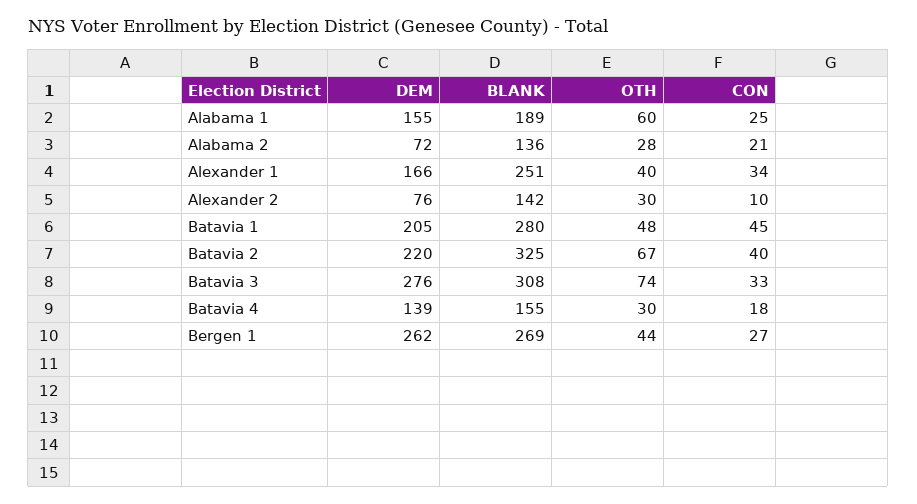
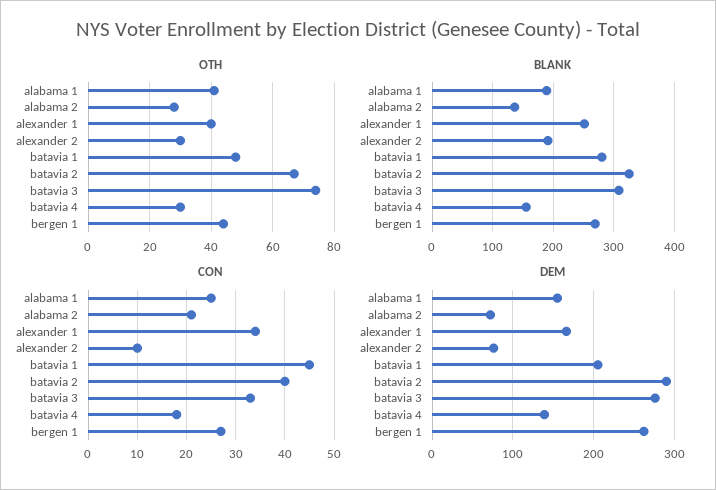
OTH, Alabama 1: 60 -> 40
BLANK, Alexander 2: 142 -> 190
DEM, Batavia 2: 220 -> 290

